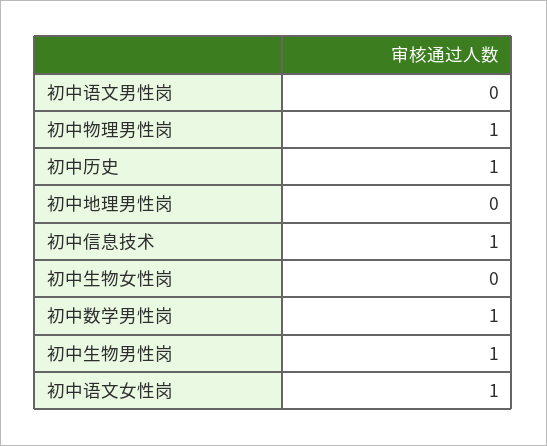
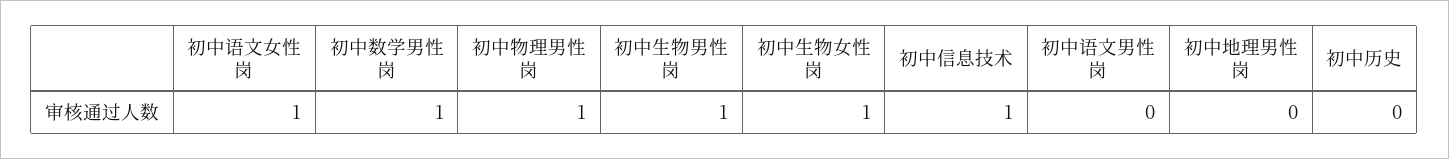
初中历史: 1 -> 0
初中生物女性岗: 0 -> 1

